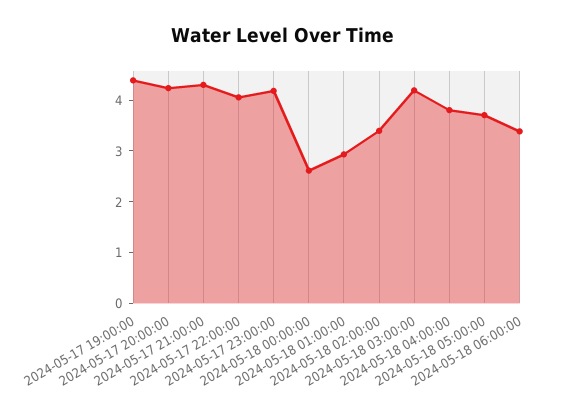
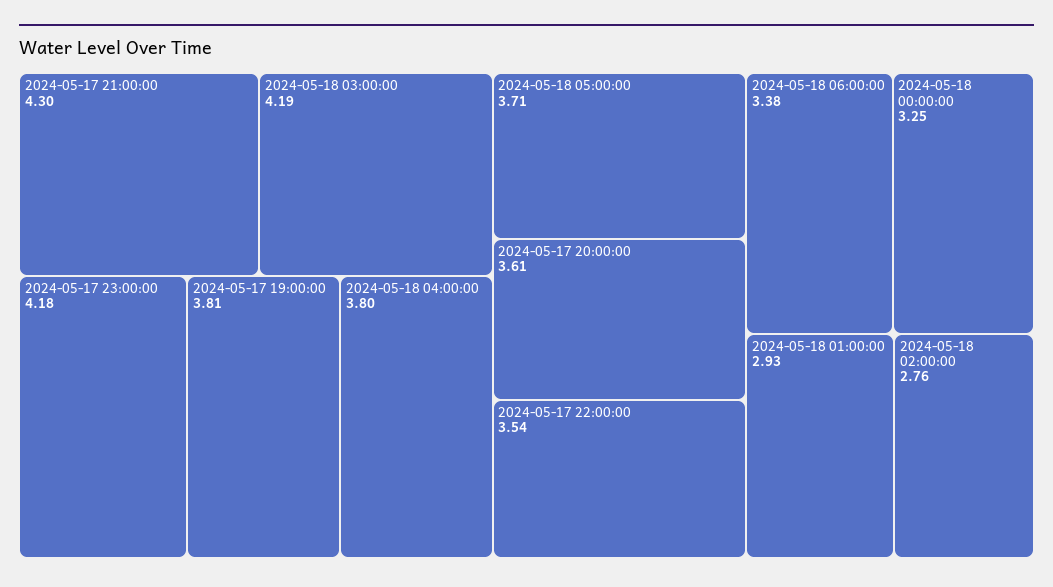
2024-05-17 19:00:00: 4.4 -> 3.81
2024-05-17 20:00:00: 4.2 -> 3.61
2024-05-17 22:00:00: 4 -> 3.54
2024-05-18 00:00:00: 2.6 -> 3.25
2024-05-18 02:00:00: 3.4 -> 2.76

